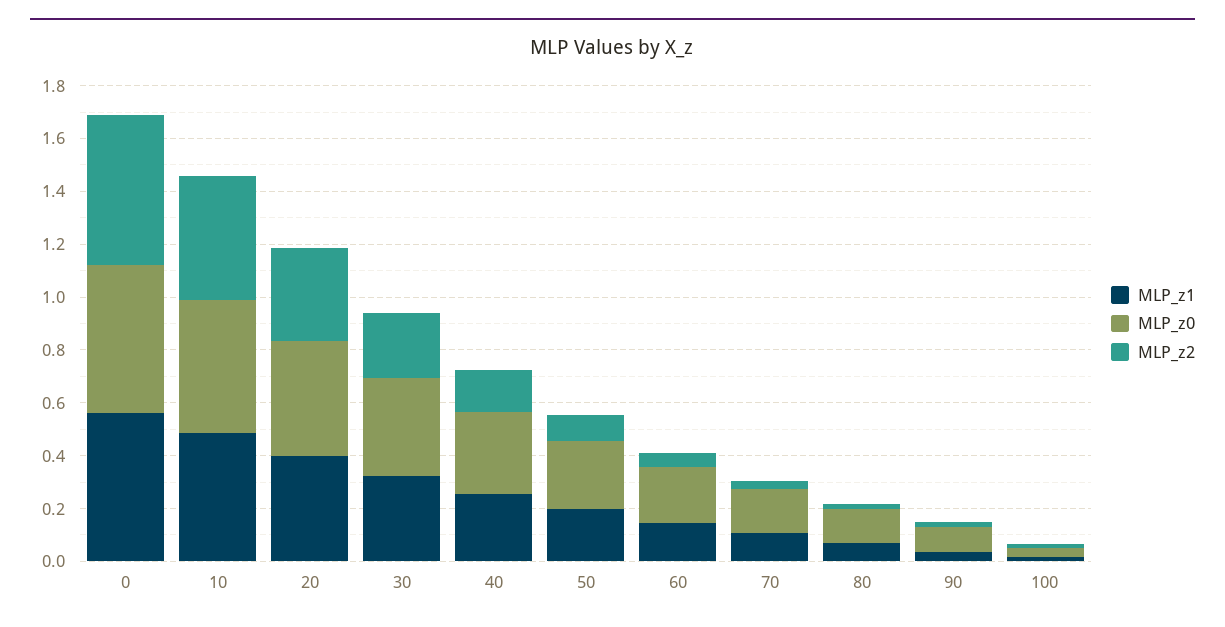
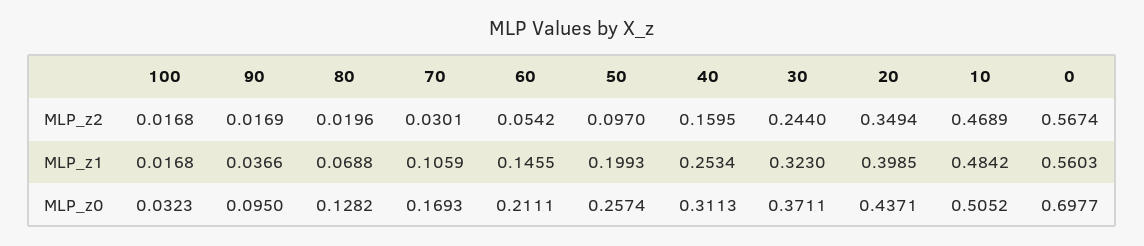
MLP_z0, 0: 0.55 -> 0.6977

